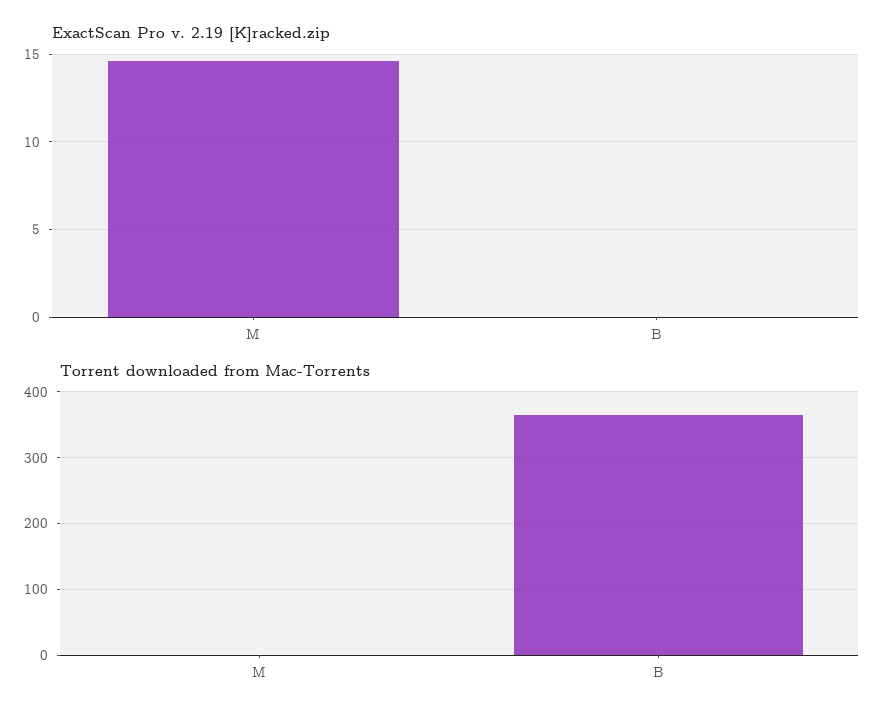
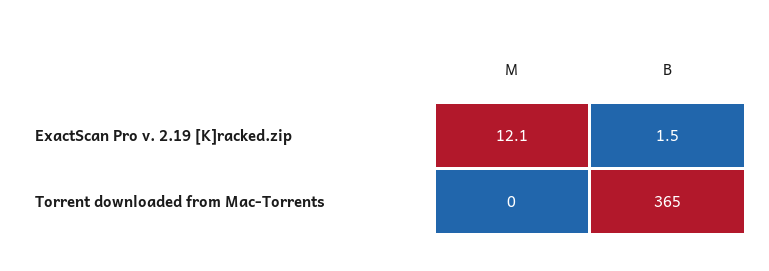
ExactScan Pro v. 2.19 [K]racked.zip, M: 14.5 -> 12.1
ExactScan Pro v. 2.19 [K]racked.zip, B: 0 -> 1.5

